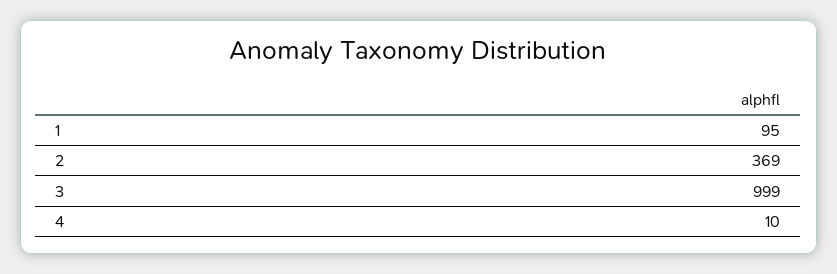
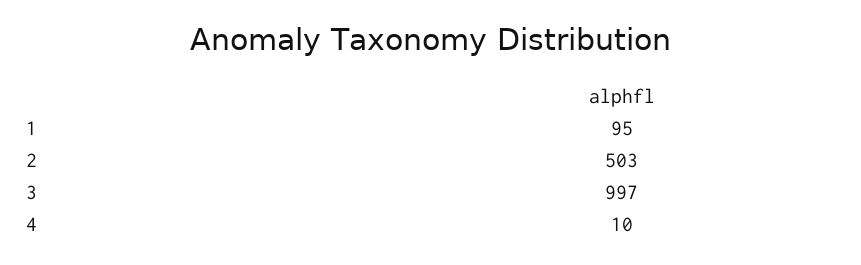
2: 369 -> 503
3: 999 -> 997

